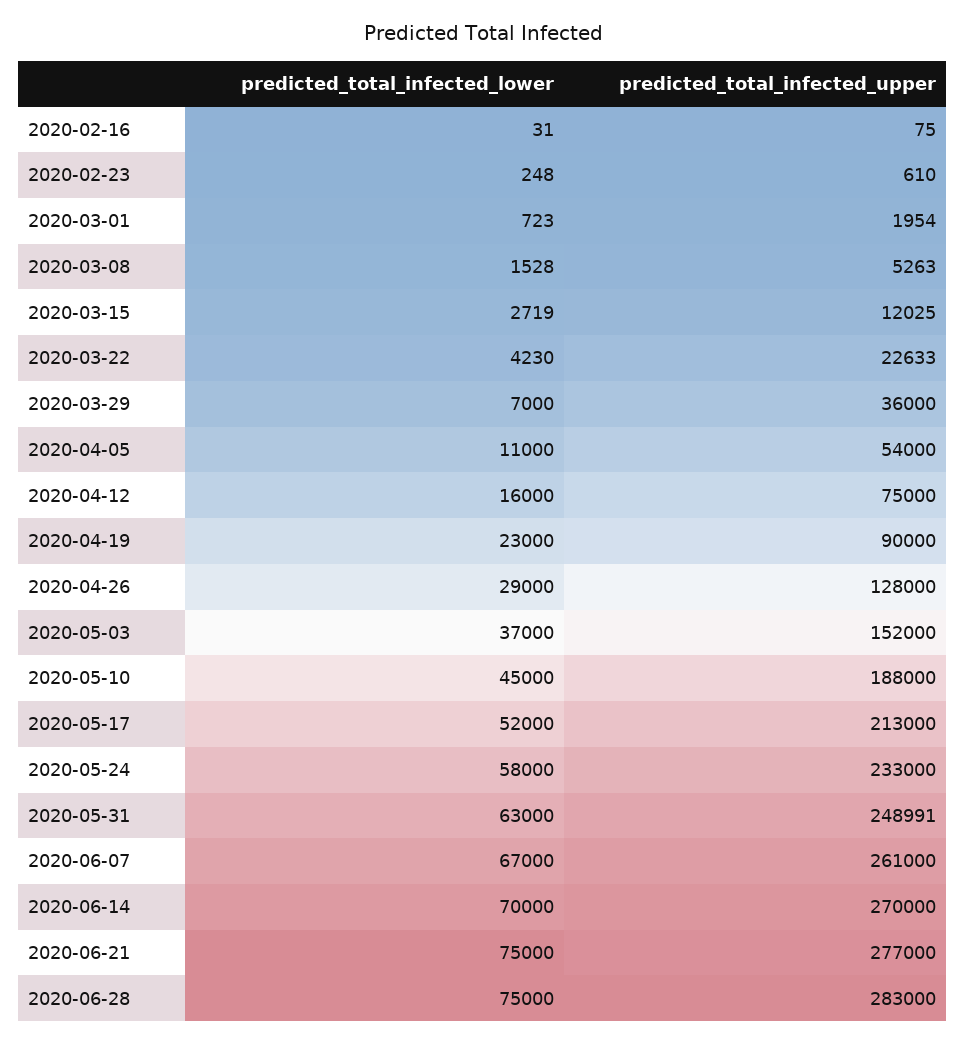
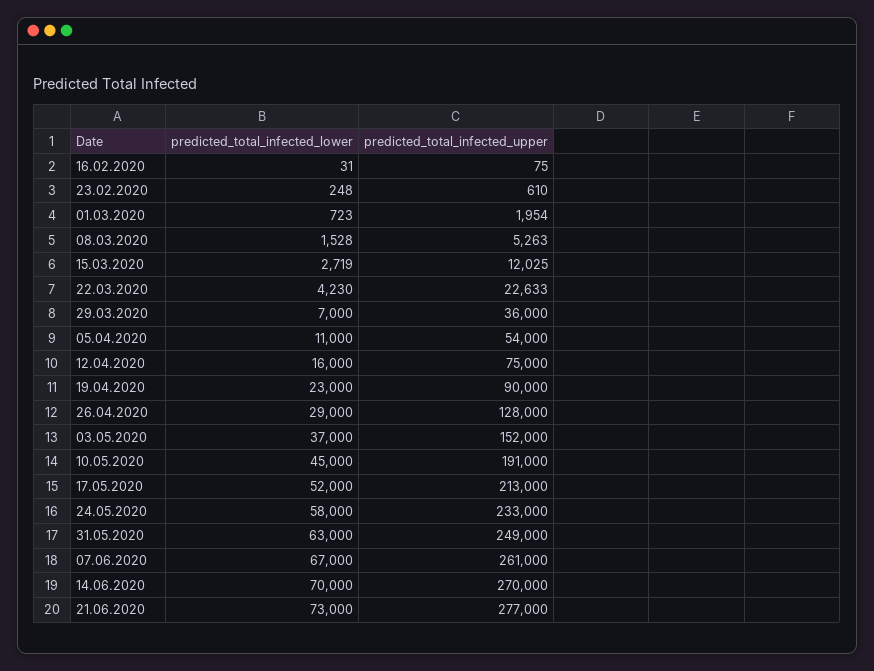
predicted_total_infected_upper, 2020-05-10: 188000 -> 191000
predicted_total_infected_upper, 2020-05-31: 248991 -> 249000
predicted_total_infected_lower, 2020-06-21: 75000 -> 73000
predicted_total_infected_lower, 2020-06-28: 75000 -> none
predicted_total_infected_upper, 2020-06-28: 283000 -> none

